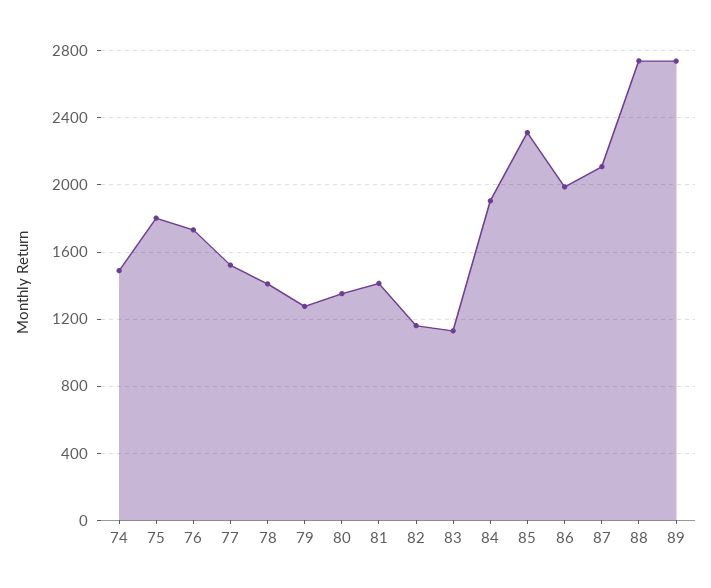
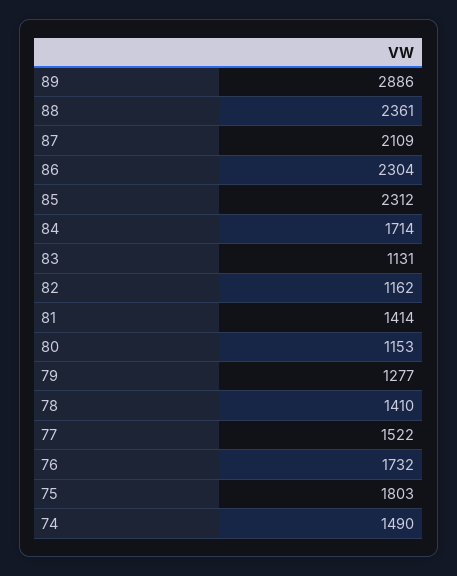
80: 1350 -> 1153
84: 1900 -> 1714
86: 2000 -> 2304
88: 2750 -> 2361
89: 2750 -> 2886

